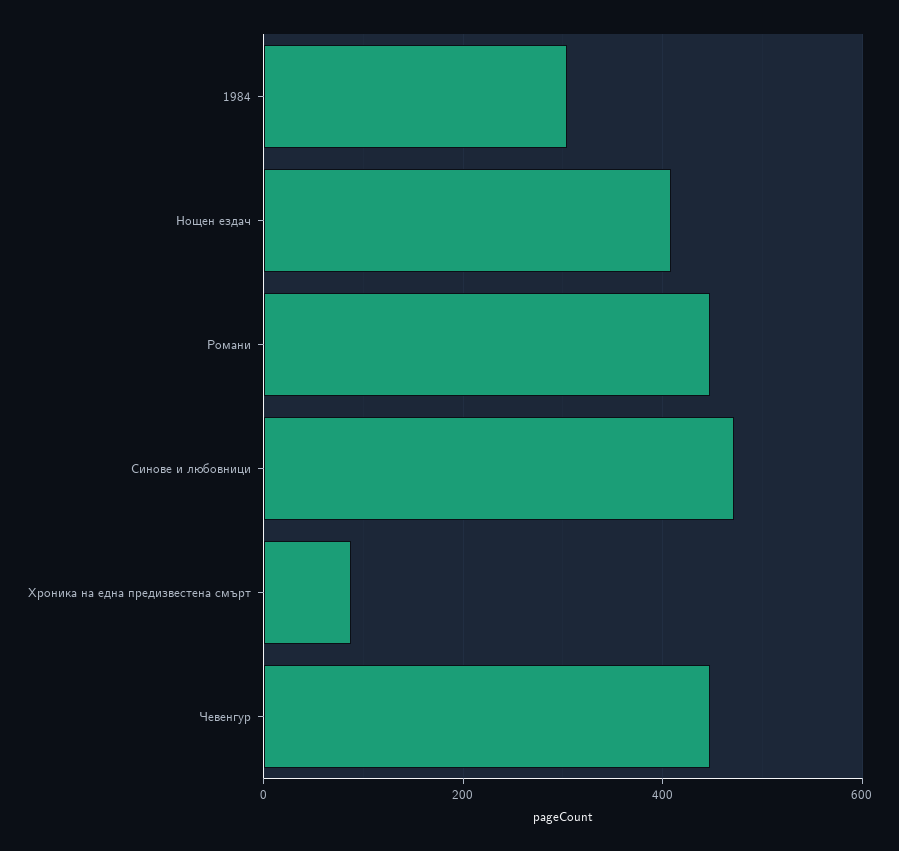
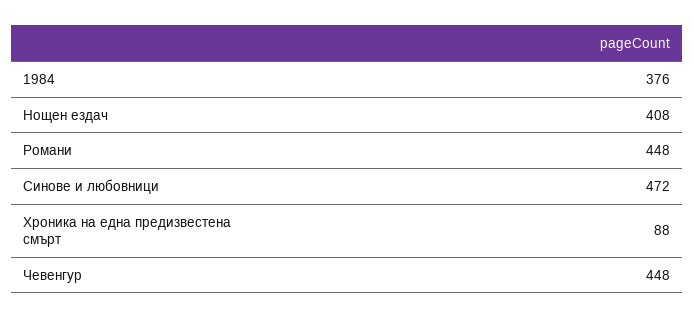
1984: 300 -> 376

